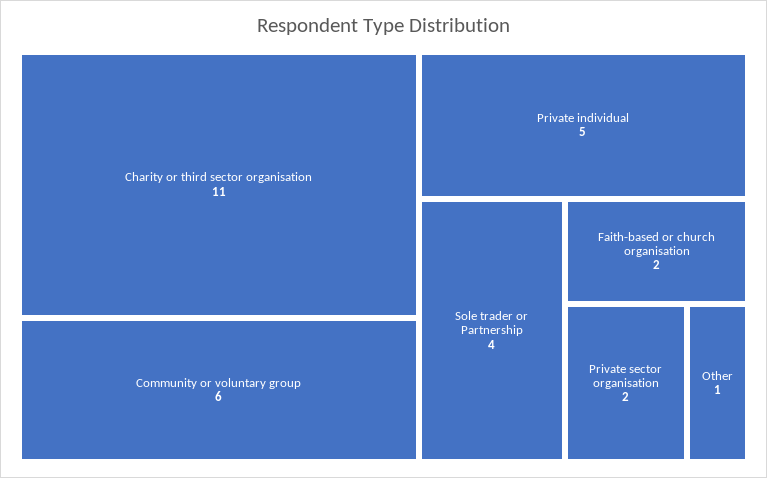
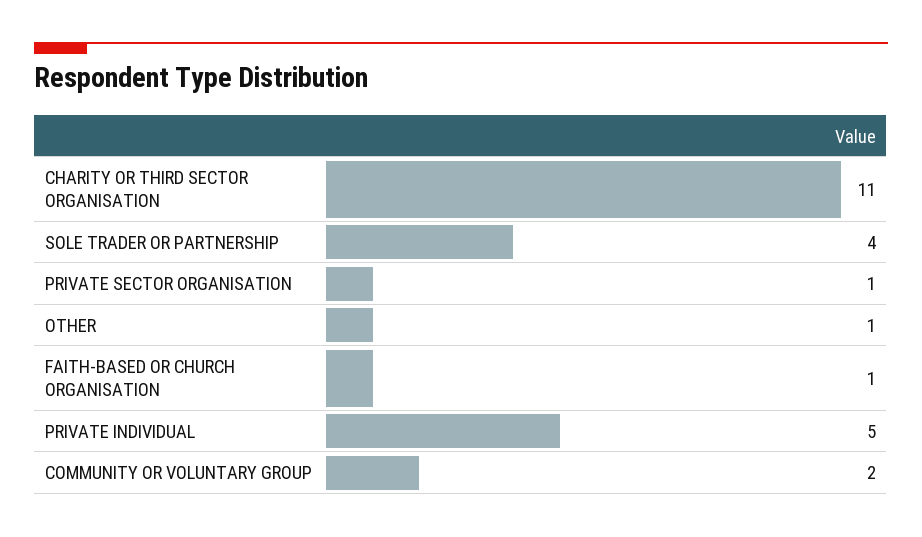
Community or voluntary group: 6 -> 2
Faith-based or church organisation: 2 -> 1
Private sector organisation: 2 -> 1

